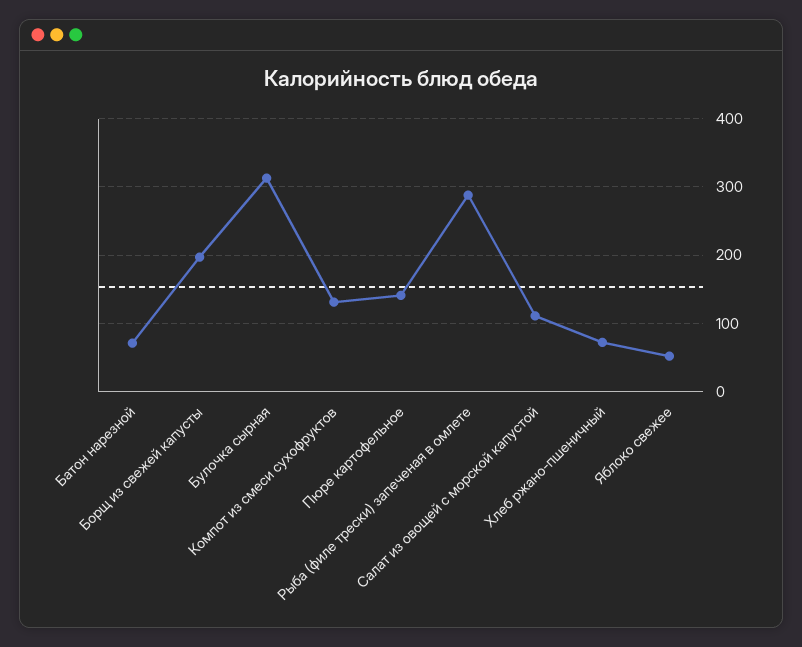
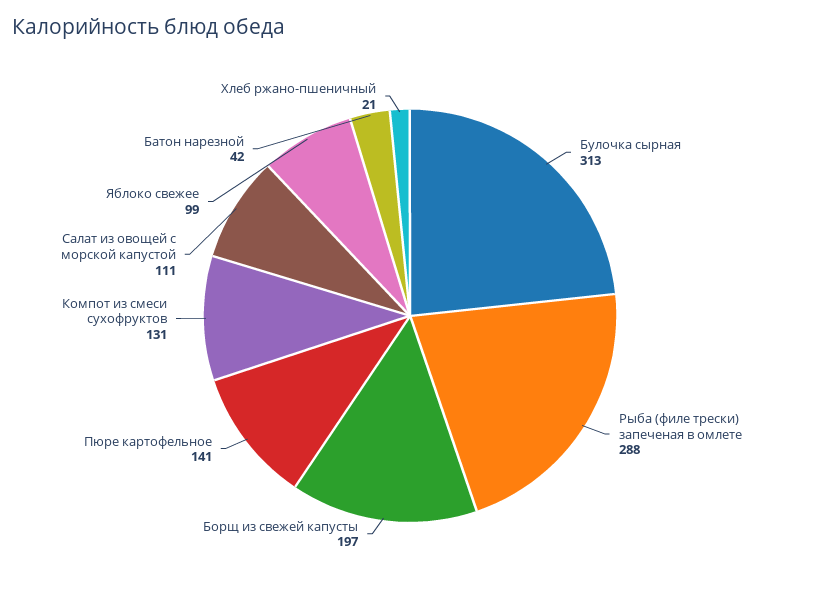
Батон нарезной: 70 -> 42
Хлеб ржано-пшеничный: 70 -> 21
Яблоко свежее: 50 -> 99

